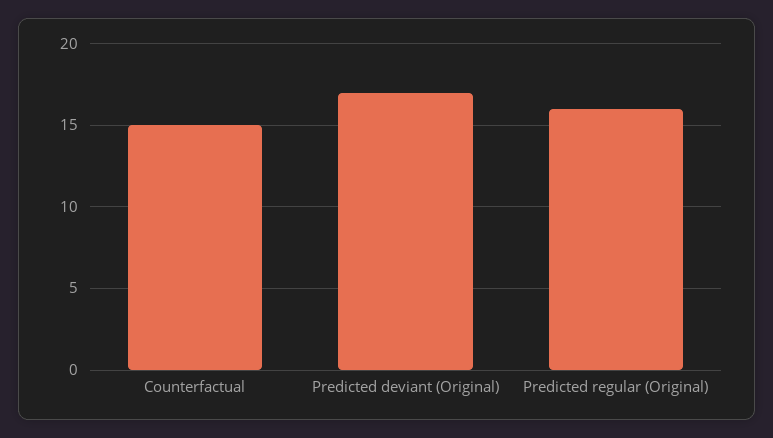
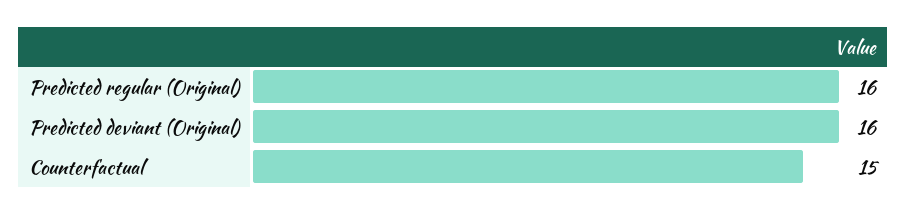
Predicted deviant (Original): 17 -> 16

